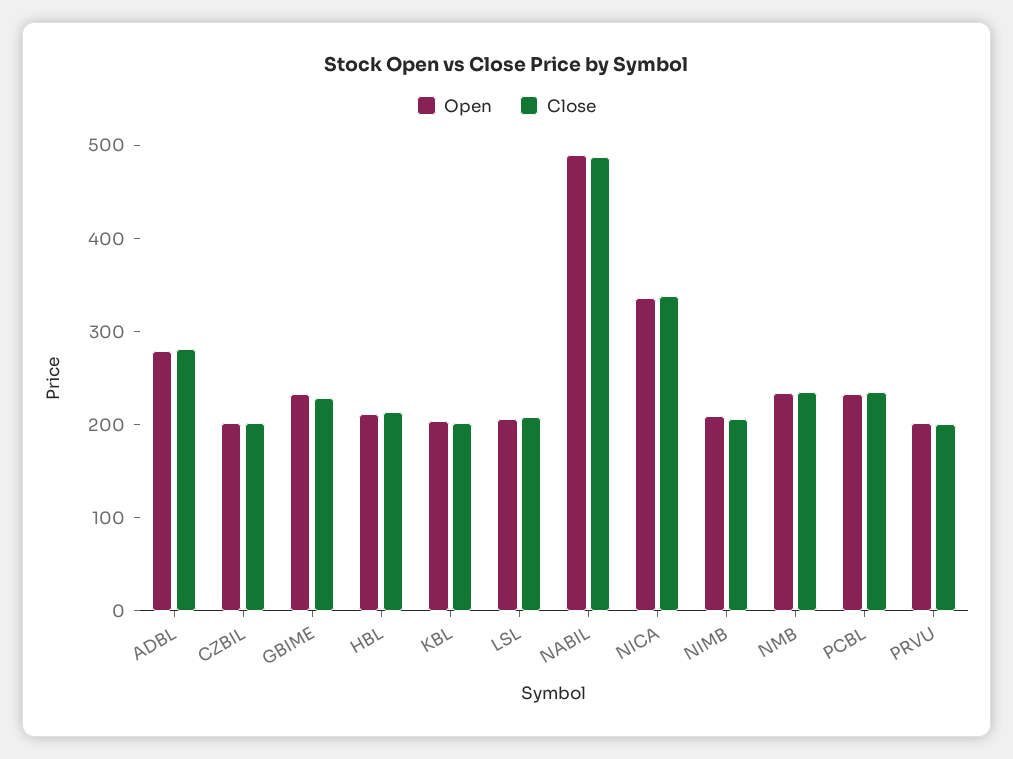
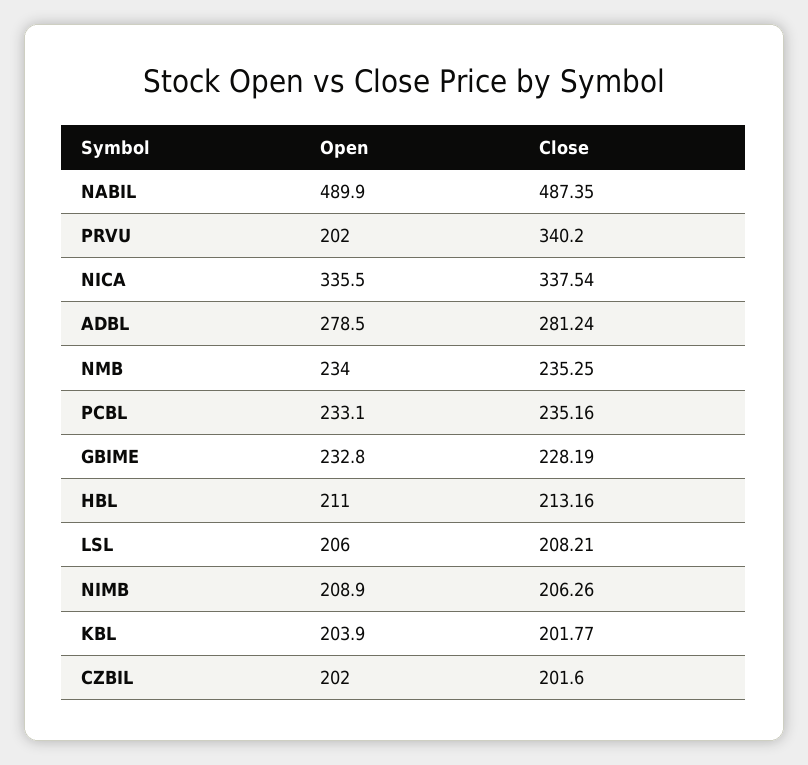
Close, PRVU: 200 -> 340.2

